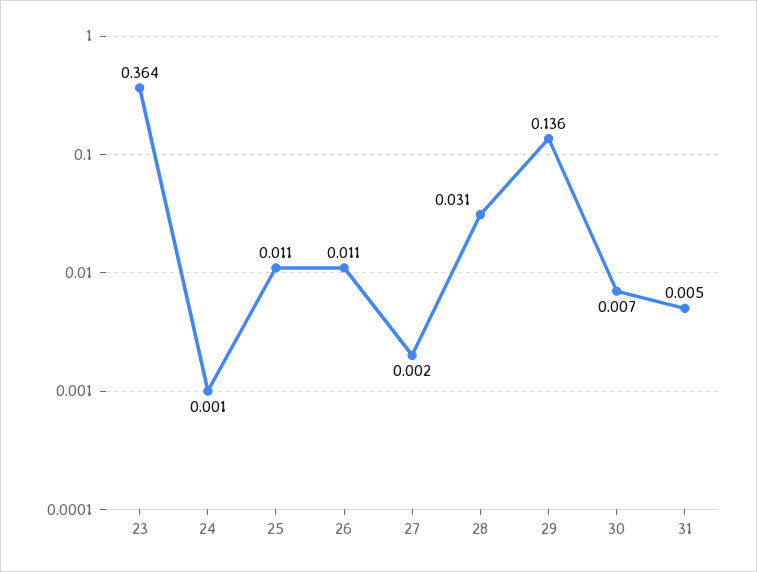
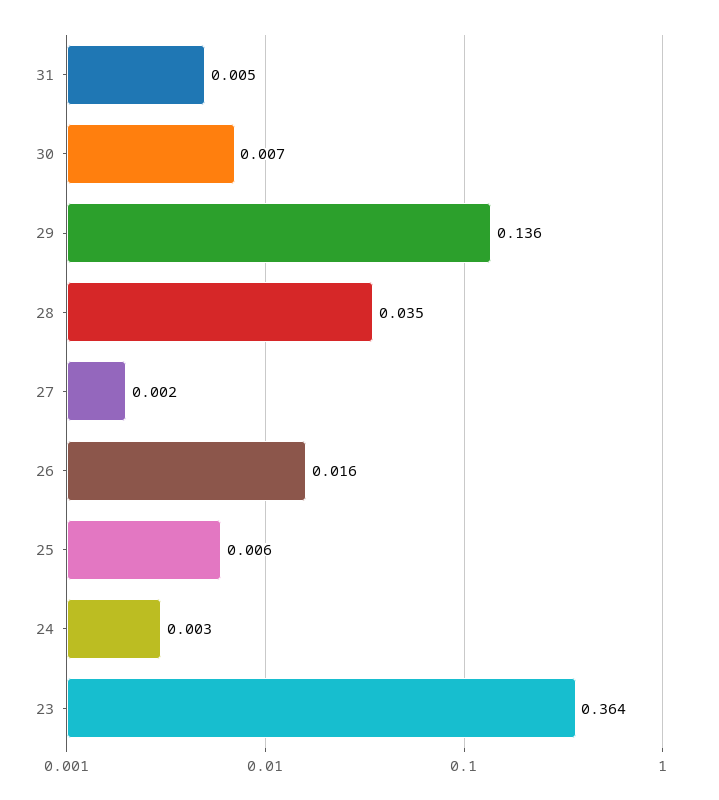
24: 0.001 -> 0.003
25: 0.011 -> 0.006
26: 0.011 -> 0.016
28: 0.031 -> 0.035

